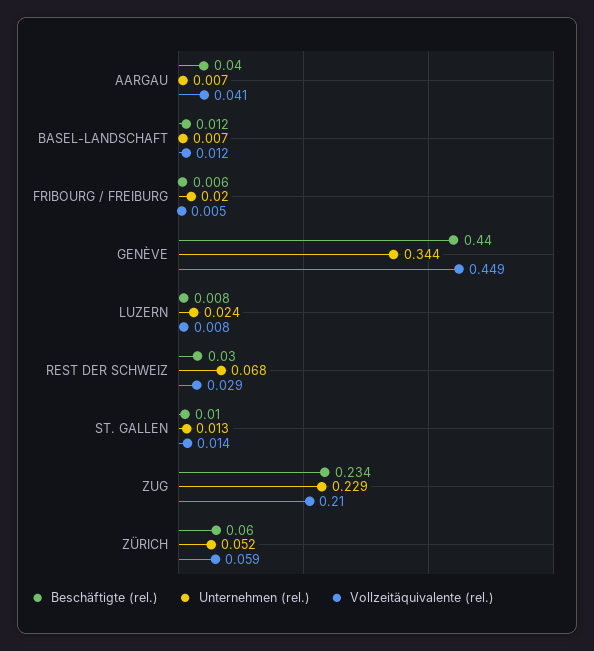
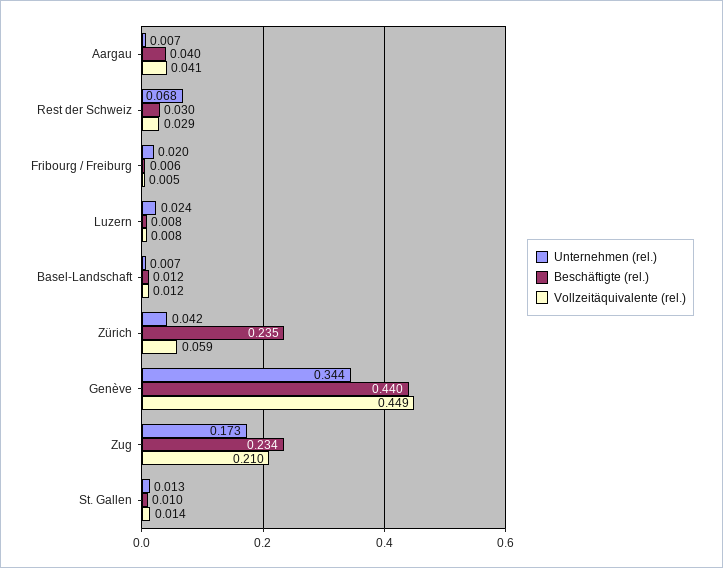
Unternehmen (rel.), ZUG: 0.229 -> 0.173
Beschäftigte (rel.), ZÜRICH: 0.06 -> 0.235
Unternehmen (rel.), ZÜRICH: 0.052 -> 0.042

